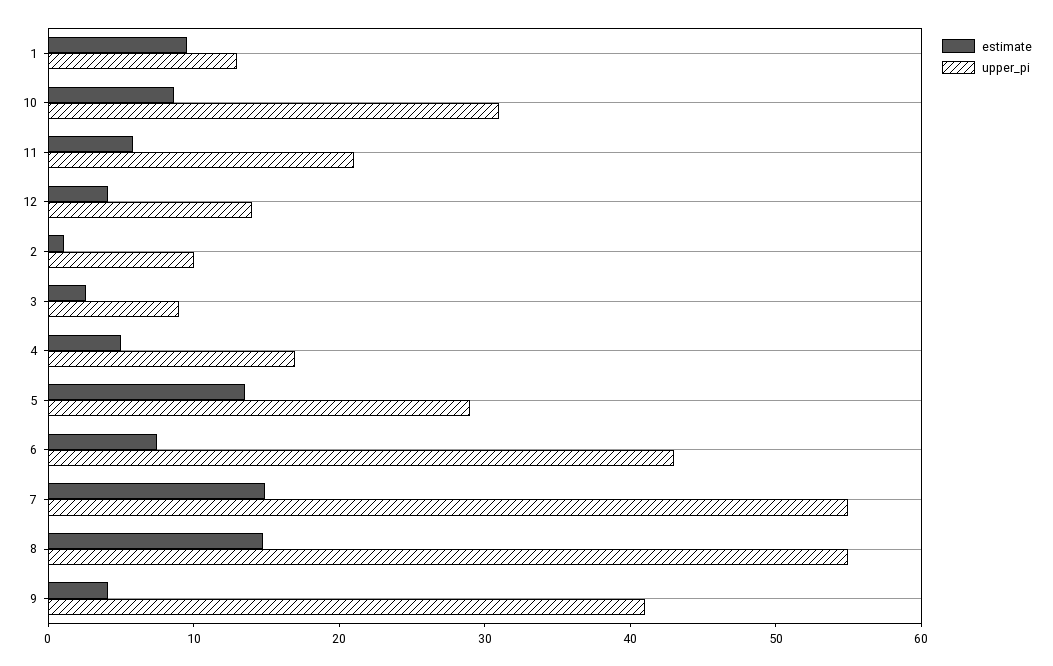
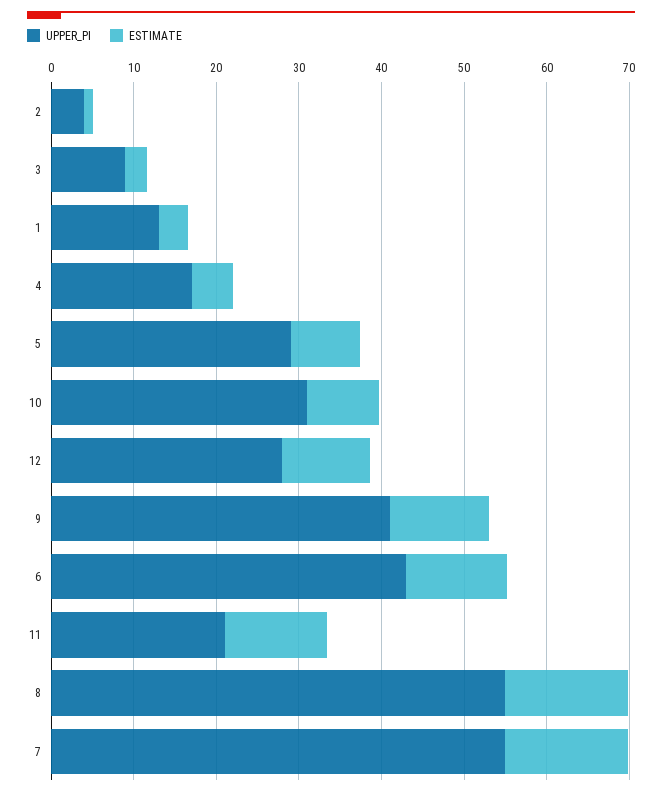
estimate, 1: 10 -> 4
estimate, 11: 6 -> 12
estimate, 12: 4 -> 10
upper_pi, 12: 14 -> 28
upper_pi, 2: 10 -> 4
estimate, 5: 14 -> 8
estimate, 6: 8 -> 12
estimate, 9: 4 -> 12

